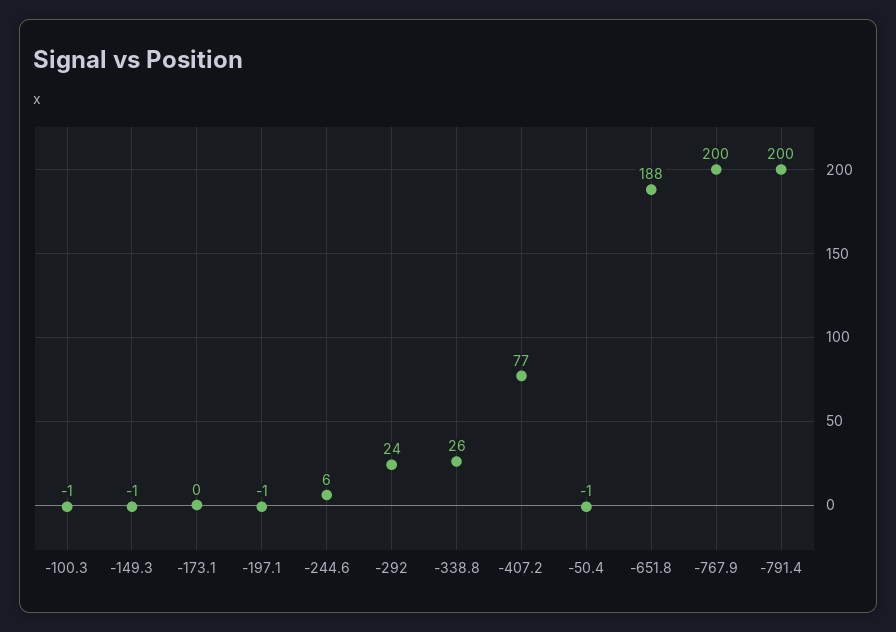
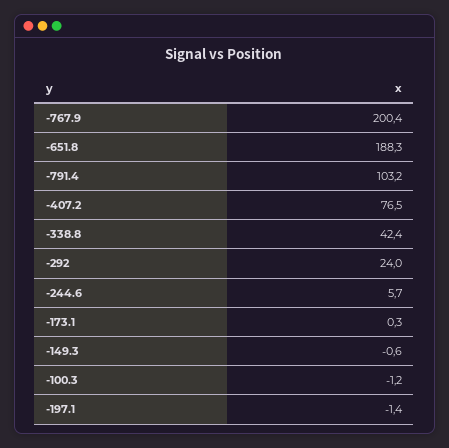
-338.8: 26 -> 42.4
-50.4: -1 -> none
-791.4: 200 -> 103.2

